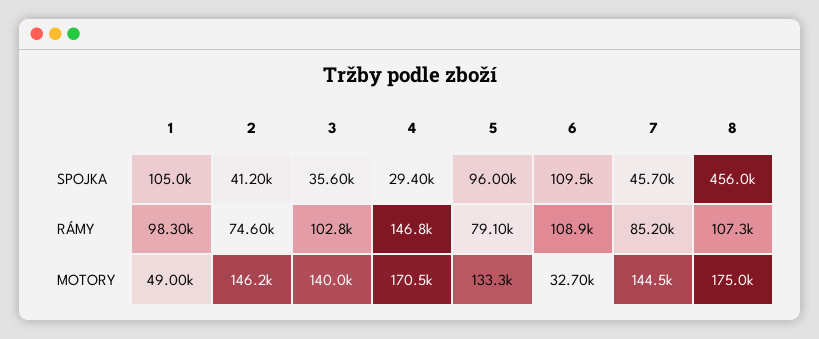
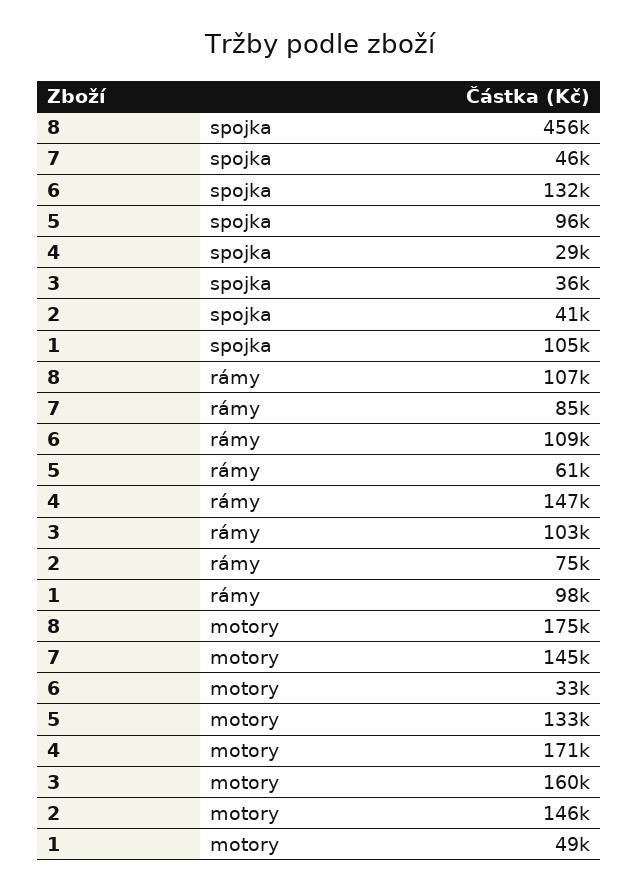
6, SPOJKA: 109500 -> 132000
5, RÁMY: 79100 -> 61000
3, MOTORY: 140000 -> 160000

